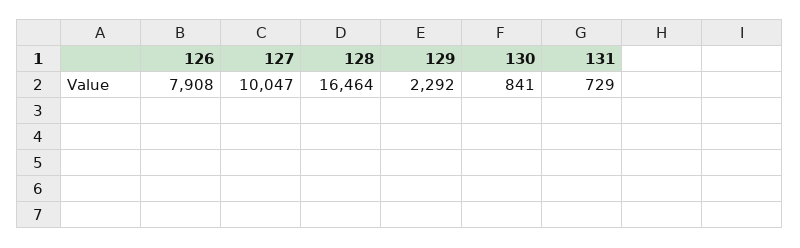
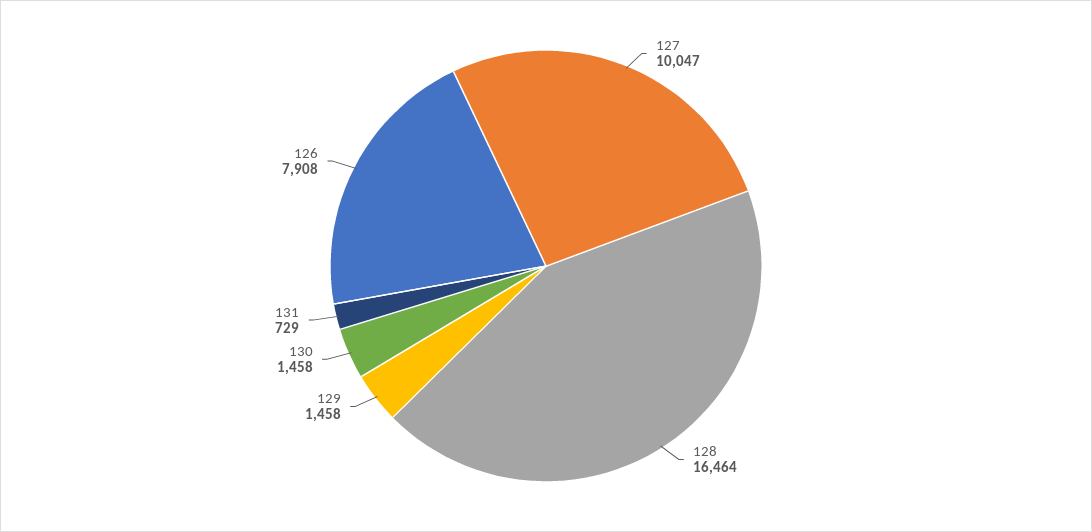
129: 2292 -> 1458
130: 841 -> 1458

